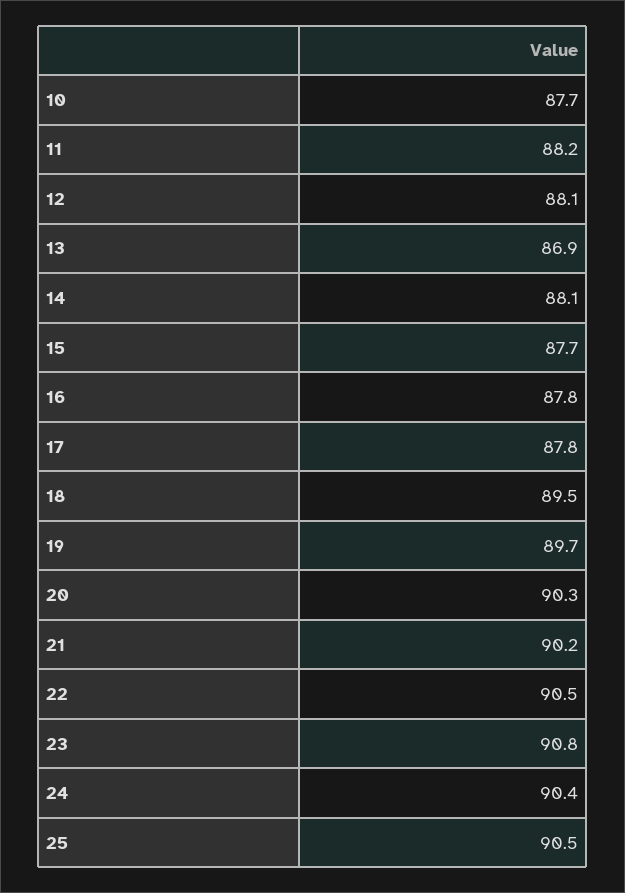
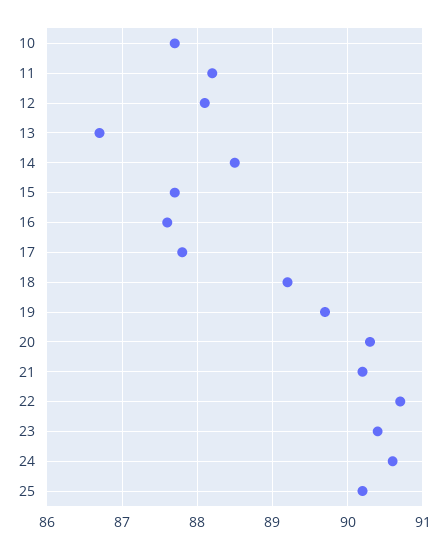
13: 86.9 -> 86.7
14: 88.1 -> 88.5
16: 87.8 -> 87.6
18: 89.5 -> 89.2
22: 90.5 -> 90.7
23: 90.8 -> 90.4
24: 90.4 -> 90.6
25: 90.5 -> 90.2

